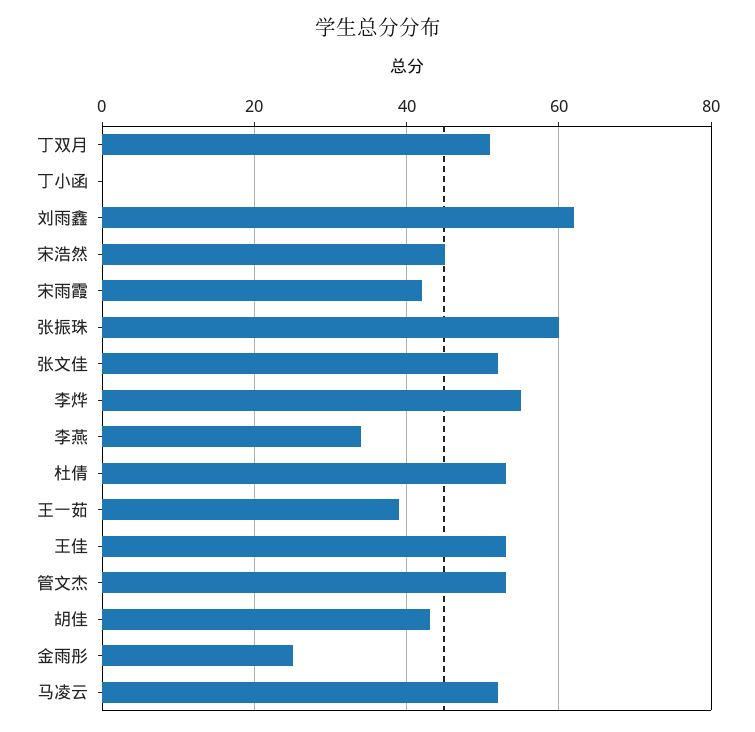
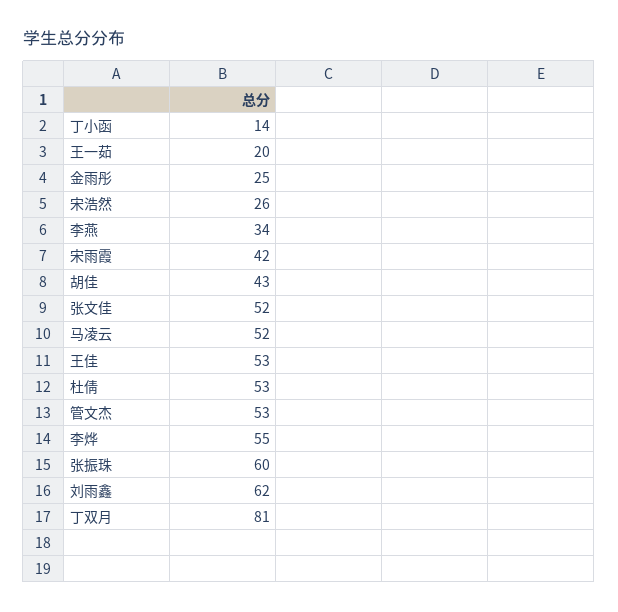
丁双月: 50 -> 81
丁小函: 0 -> 14
宋浩然: 45 -> 26
王一茹: 40 -> 20

